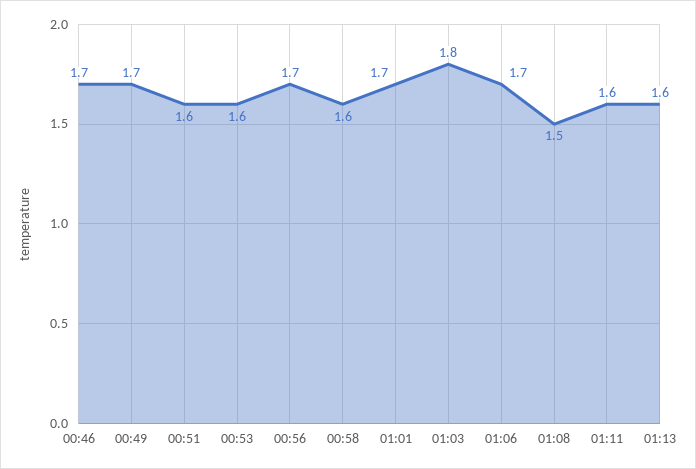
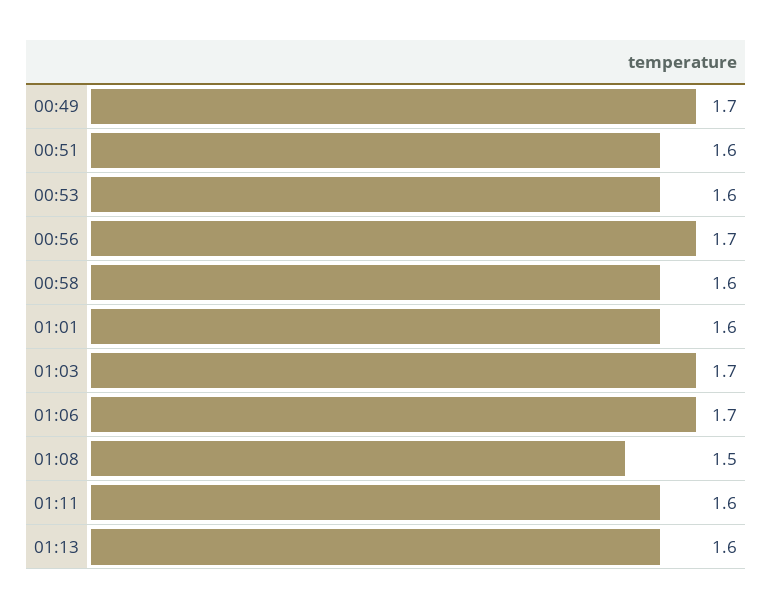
00:46: 1.7 -> none
01:01: 1.7 -> 1.6
01:03: 1.8 -> 1.7

